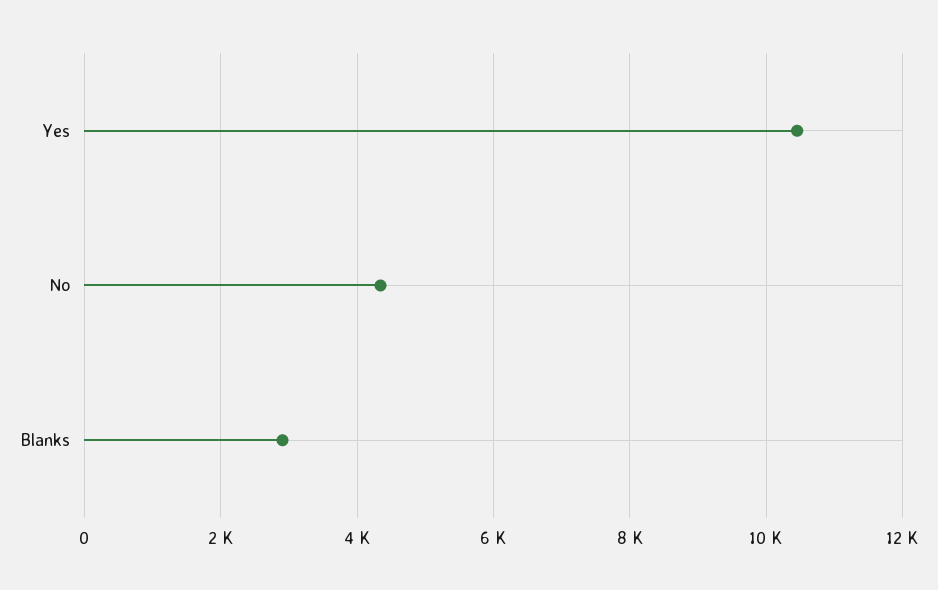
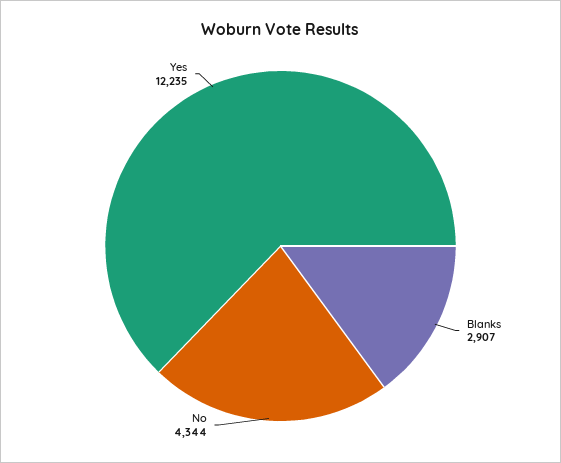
Yes: 10400 -> 12235

